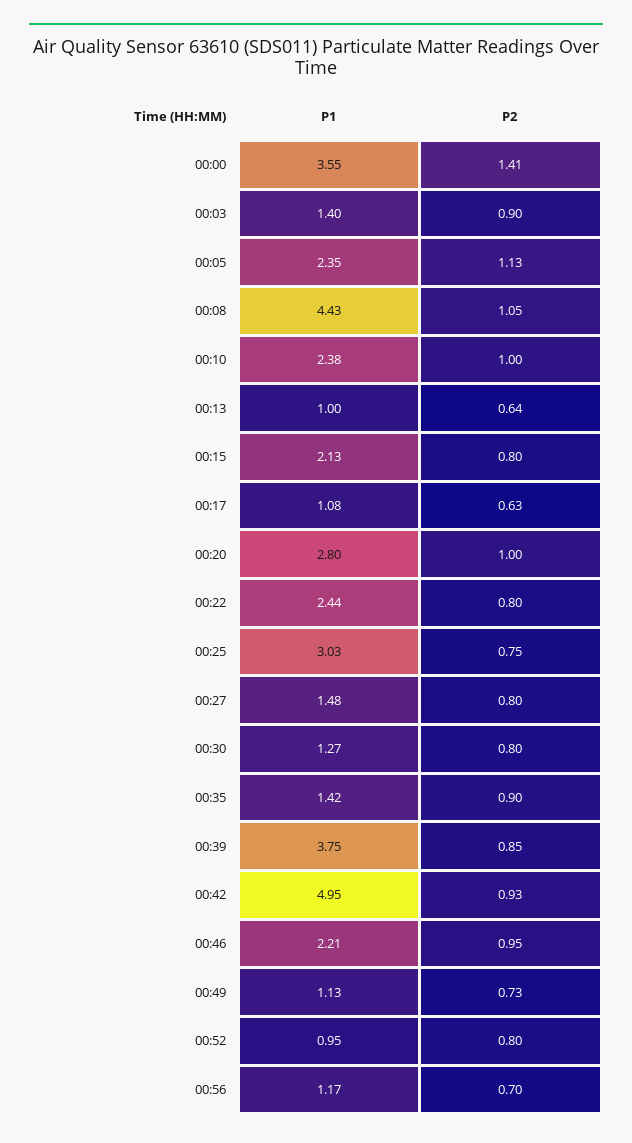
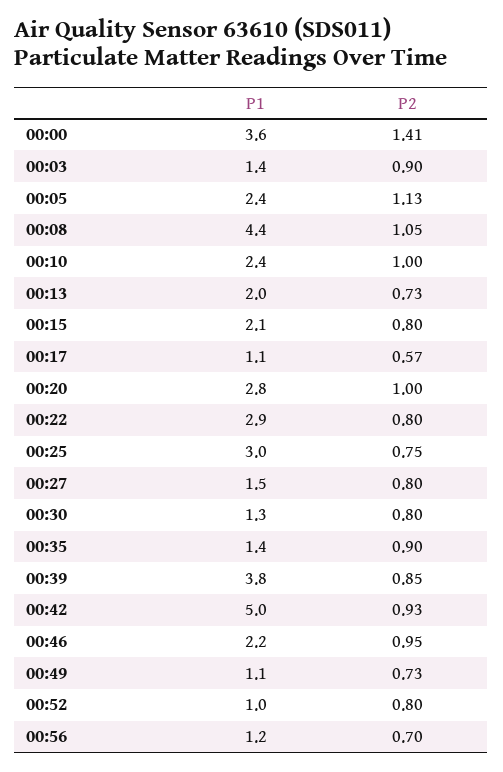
P1, 00:13: 1 -> 2
P2, 00:13: 0.64 -> 0.73
P2, 00:17: 0.63 -> 0.57
P1, 00:22: 2.44 -> 2.9

